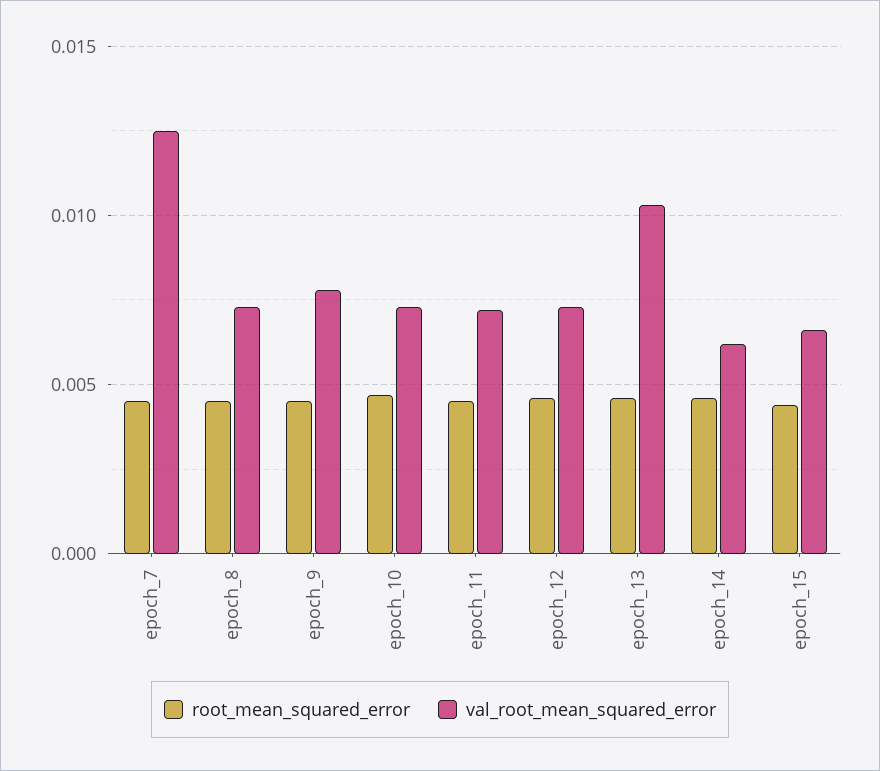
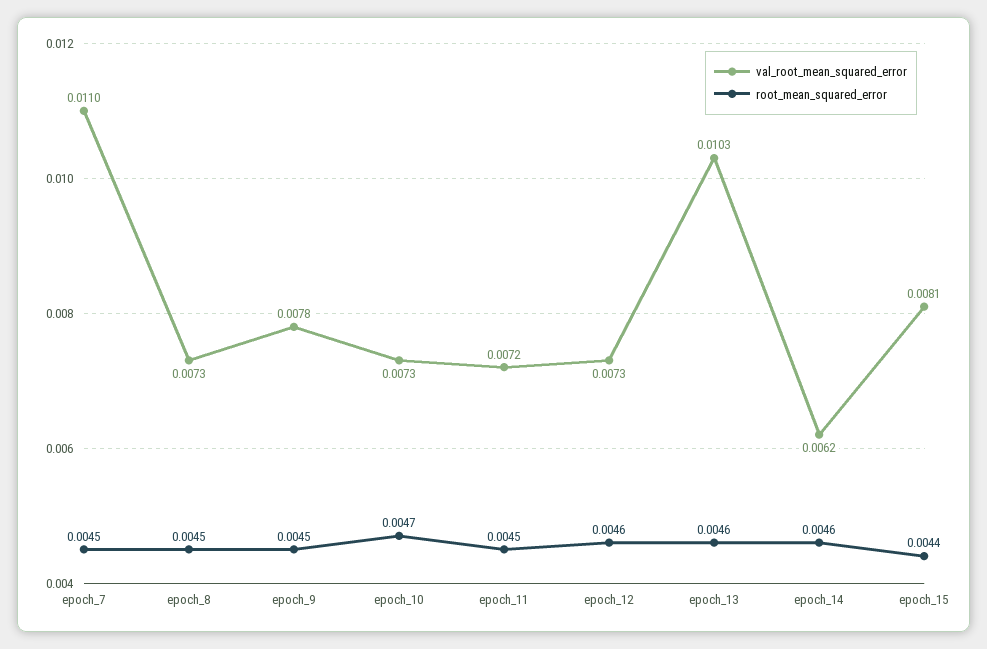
val_root_mean_squared_error, epoch_7: 0.0125 -> 0.011
val_root_mean_squared_error, epoch_15: 0.0065 -> 0.0081

